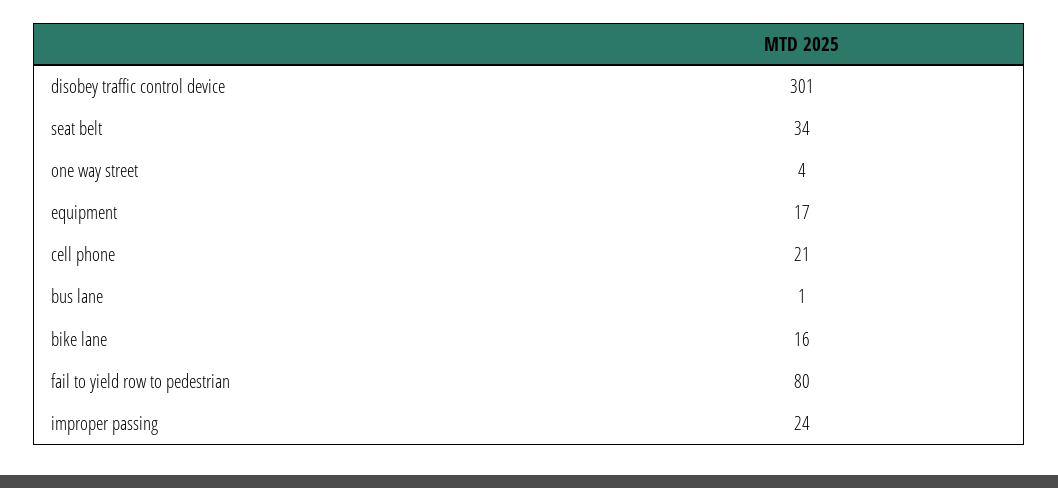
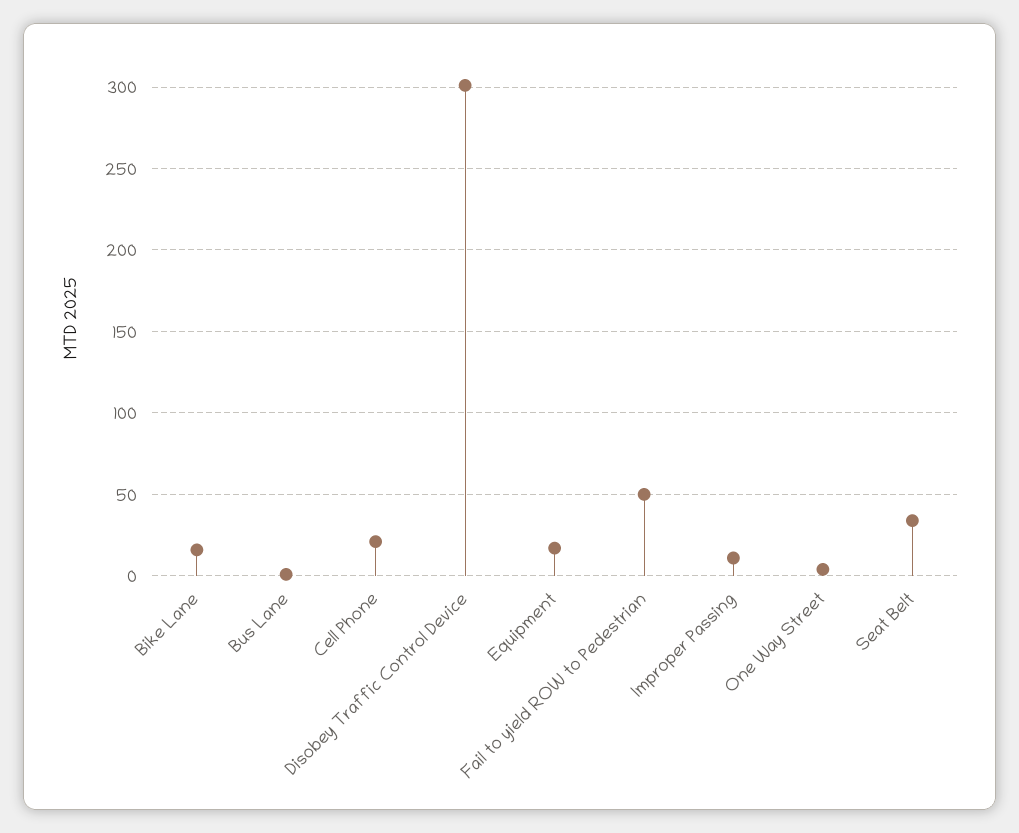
fail to yield row to pedestrian: 80 -> 50
improper passing: 24 -> 10

